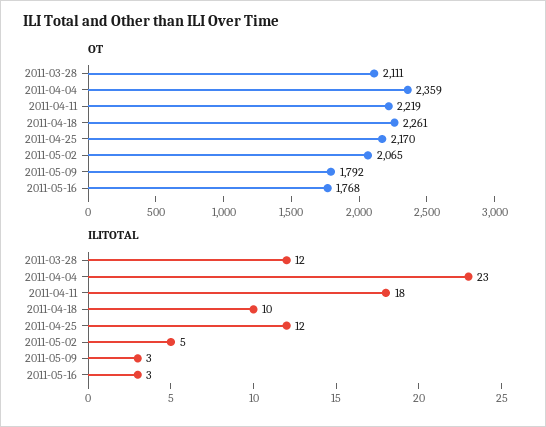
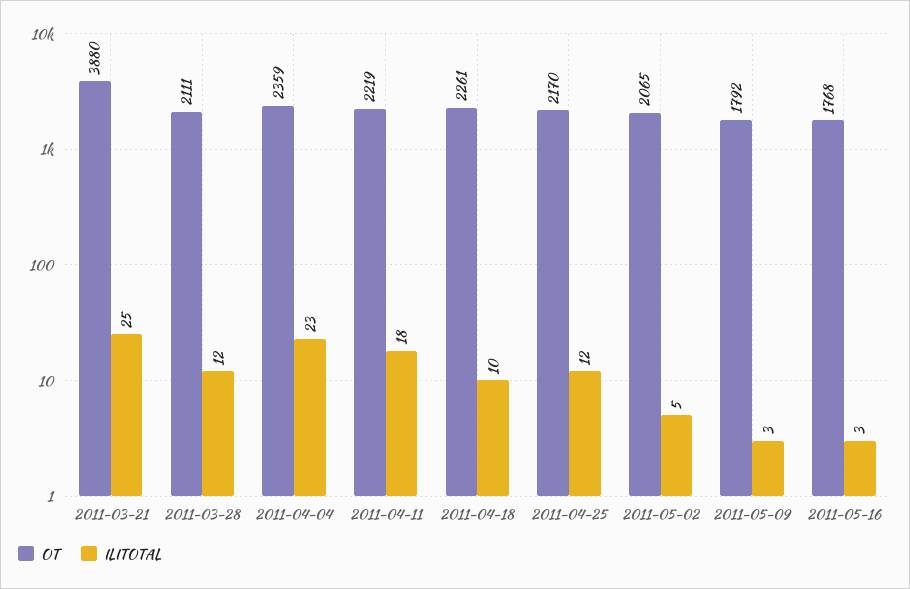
OT, 2011-03-21: none -> 3880
ILITOTAL, 2011-03-21: none -> 25

